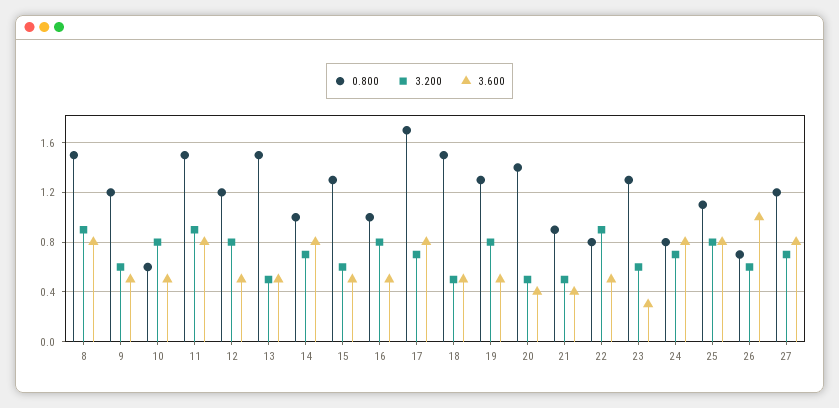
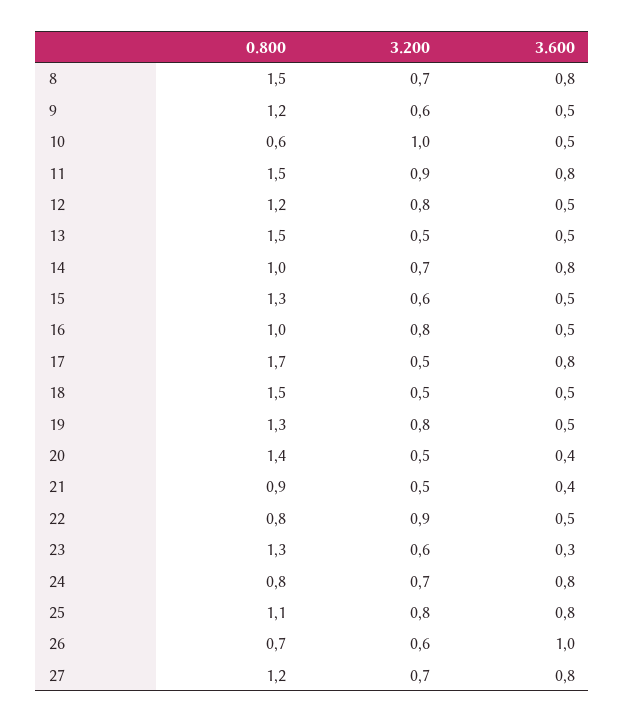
3.200, 8: 0.9 -> 0.7
3.200, 10: 0.8 -> 1
3.200, 17: 0.7 -> 0.5

